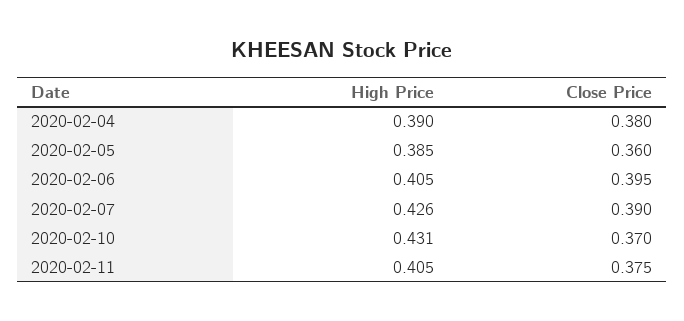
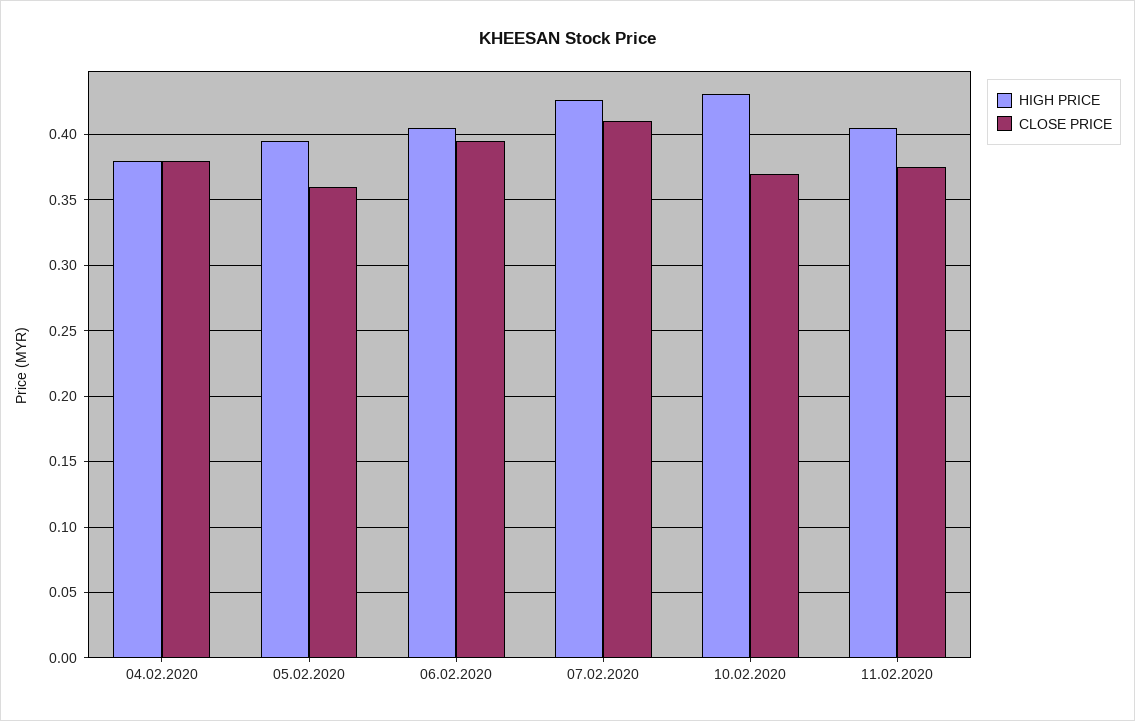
High Price, 2020-02-04: 0.39 -> 0.38
High Price, 2020-02-05: 0.385 -> 0.395
Close Price, 2020-02-07: 0.39 -> 0.41

